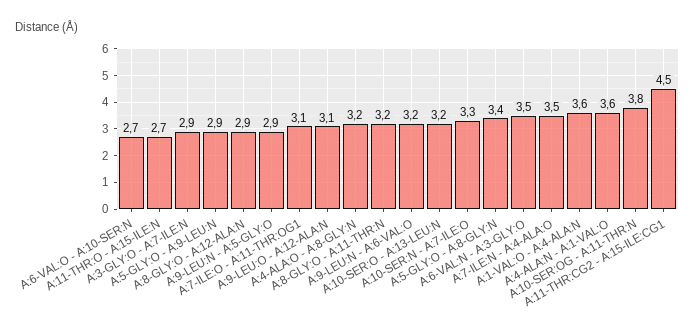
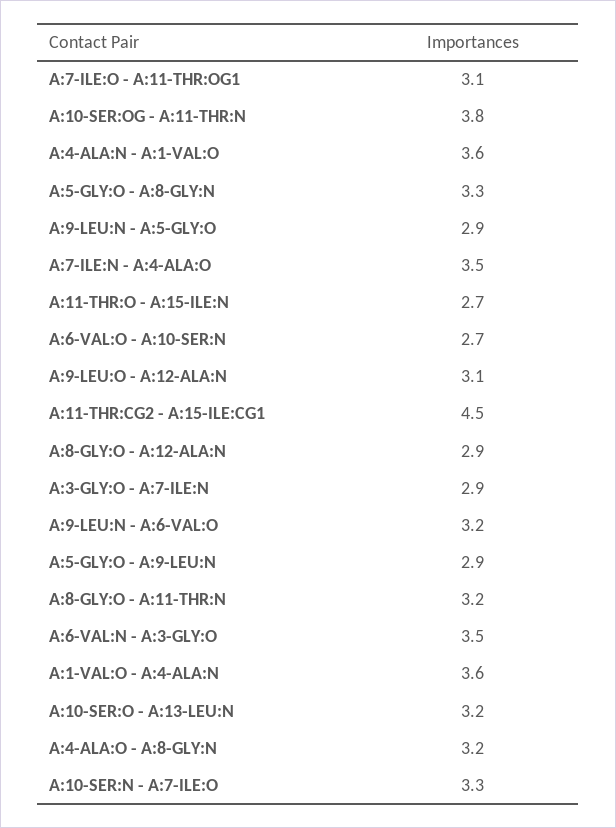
A:5-GLY:O - A:8-GLY:N: 3.4 -> 3.3

